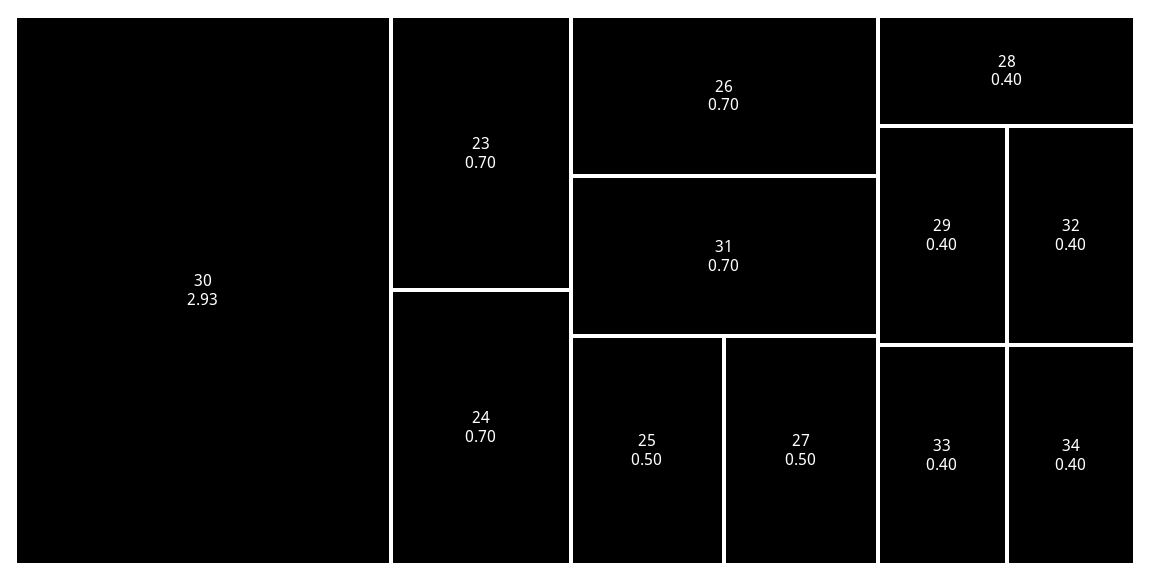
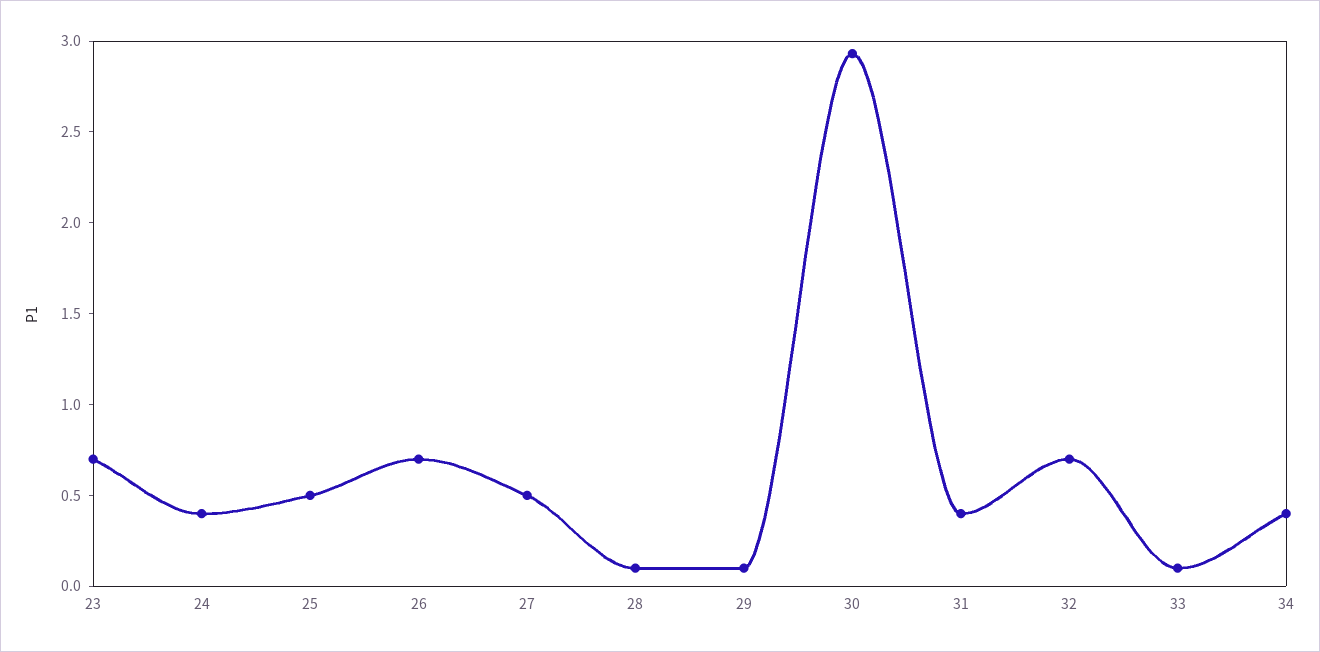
24: 0.7 -> 0.4
31: 0.7 -> 0.4
28: 0.4 -> 0.1
29: 0.4 -> 0.1
32: 0.4 -> 0.7
33: 0.4 -> 0.1

